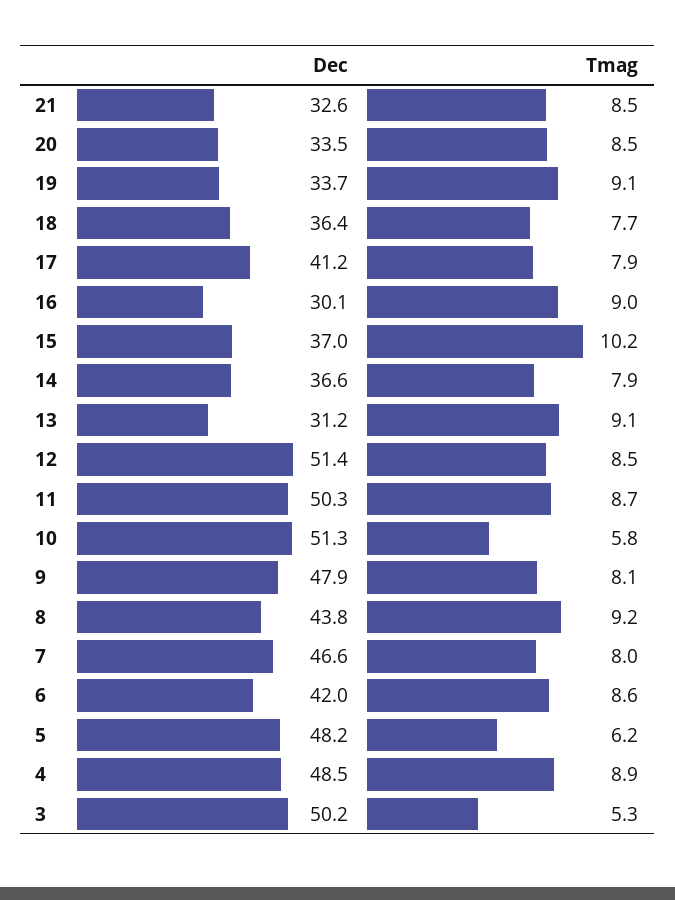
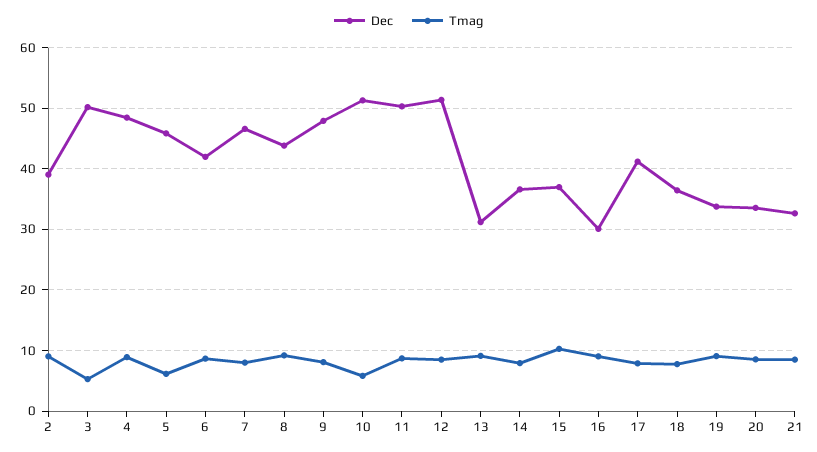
Dec, 5: 48.2 -> 46
Dec, 2: none -> 39
Tmag, 2: none -> 9

